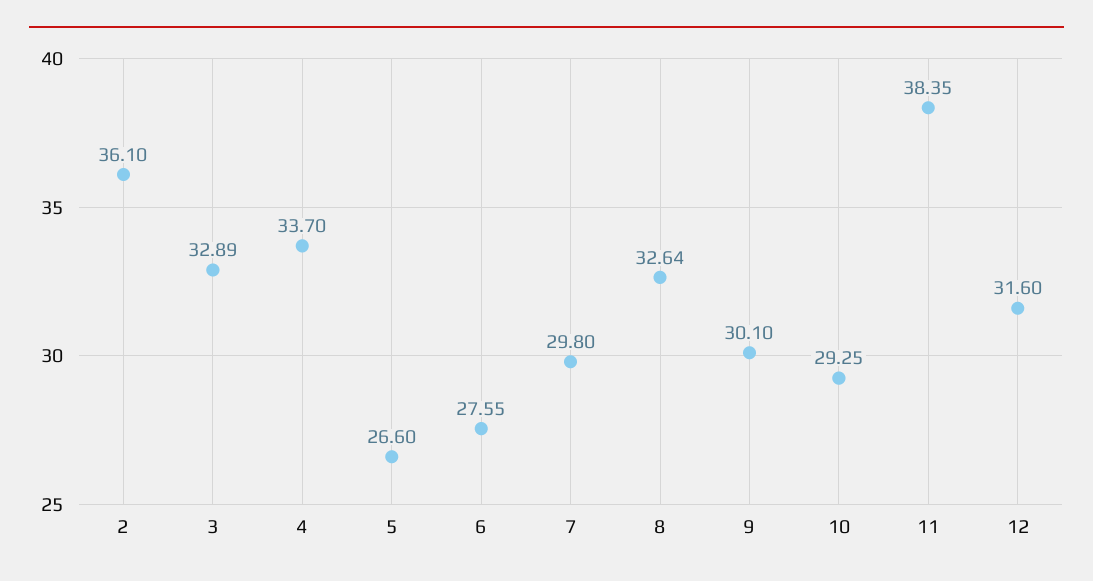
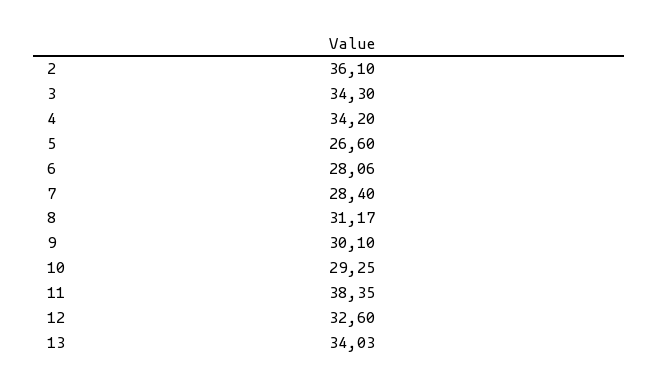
3: 32.89 -> 34.3
4: 33.7 -> 34.2
6: 27.55 -> 28.06
7: 29.8 -> 28.4
8: 32.64 -> 31.17
12: 31.6 -> 32.6
13: none -> 34.03

